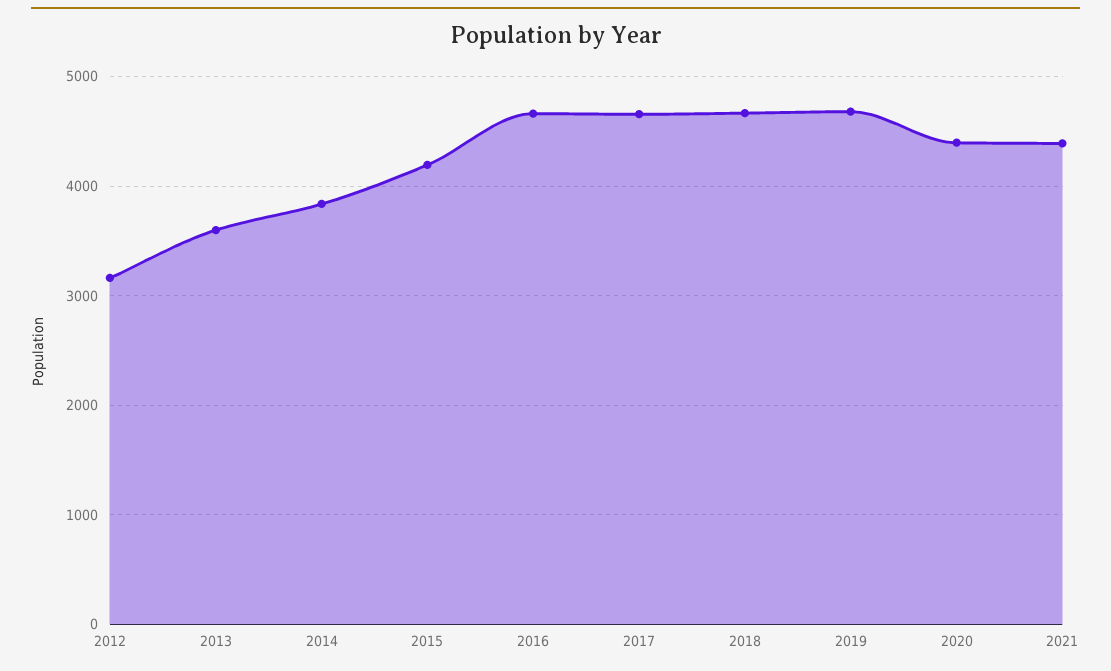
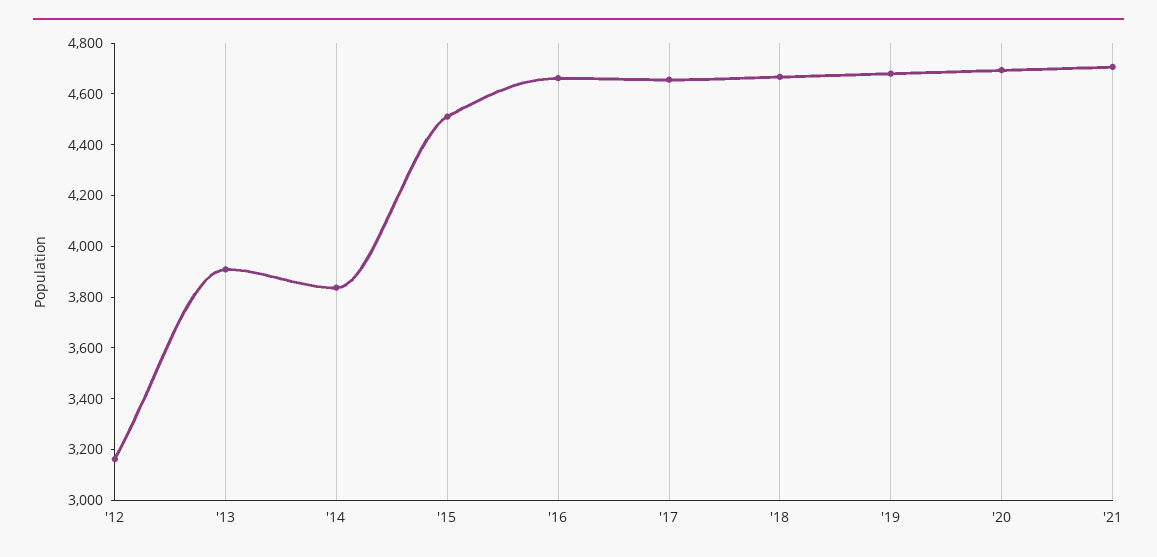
2013: 3600 -> 3900
2015: 4200 -> 4500
2020: 4400 -> 4700
2021: 4400 -> 4700

